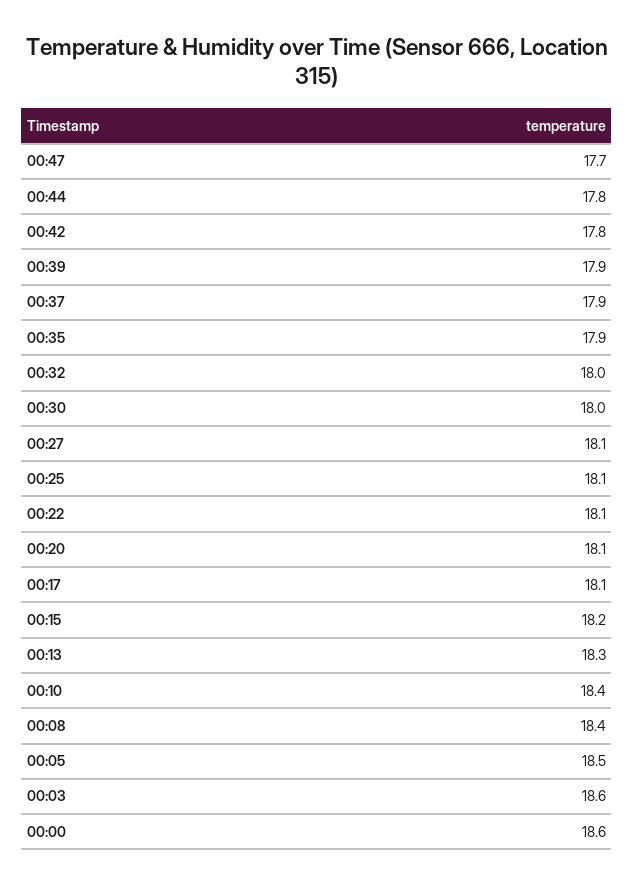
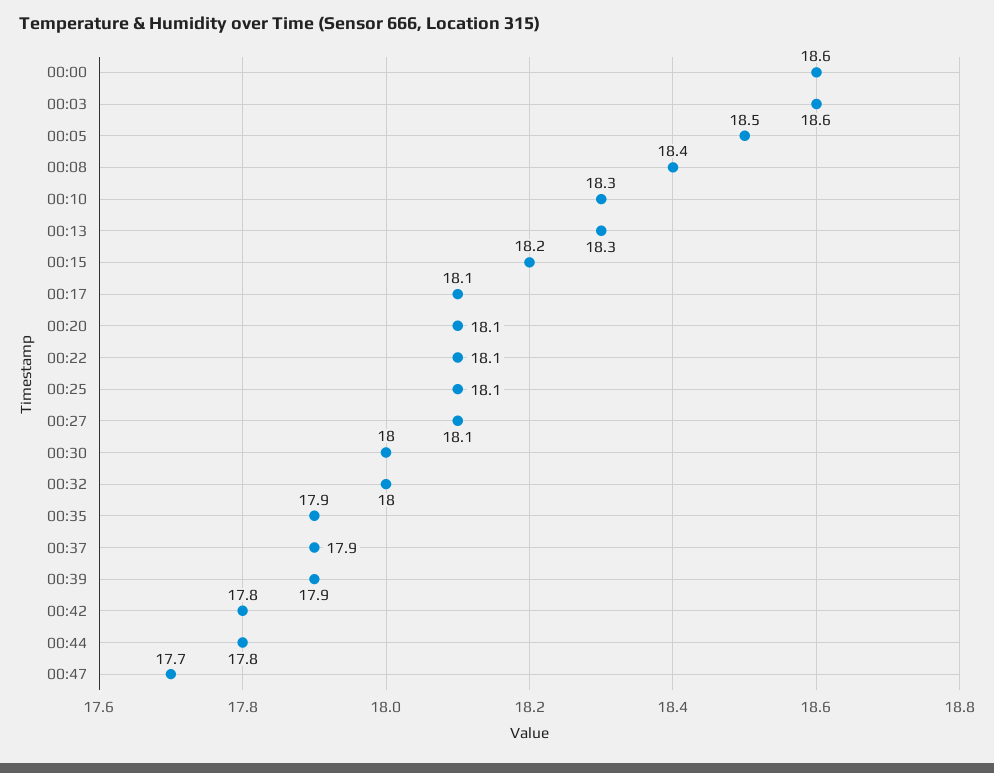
00:10: 18.4 -> 18.3

